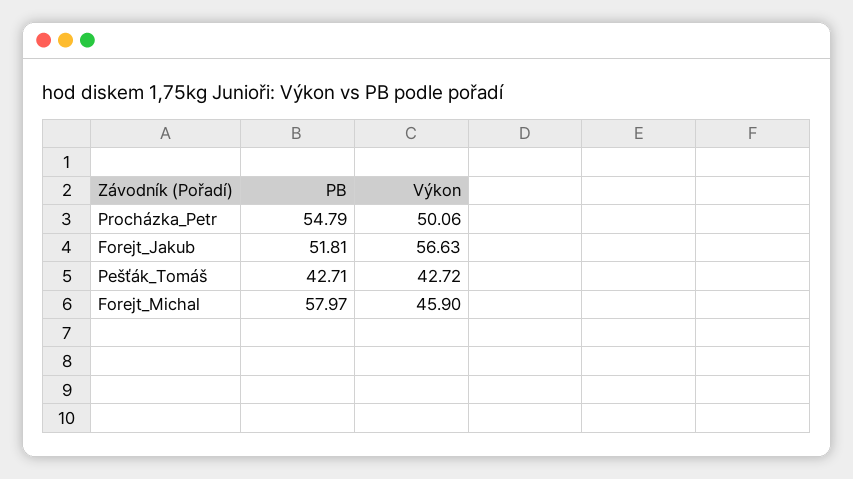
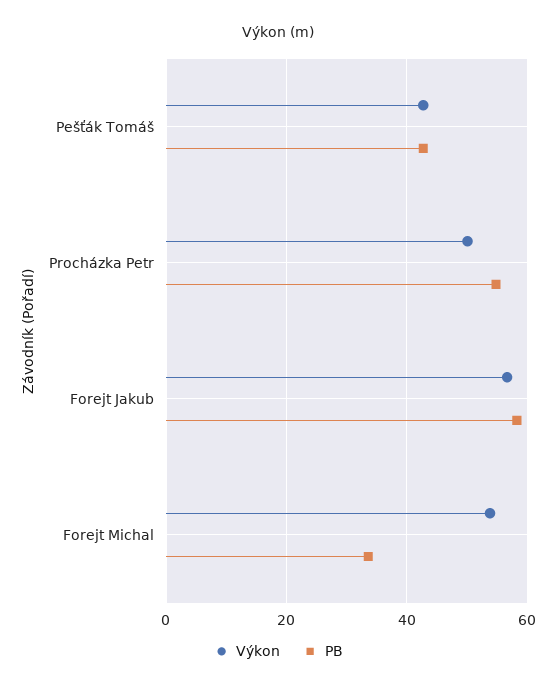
PB, Forejt_Jakub: 51.81 -> 58
PB, Forejt_Michal: 57.97 -> 34
Výkon, Forejt_Michal: 45.9 -> 54

